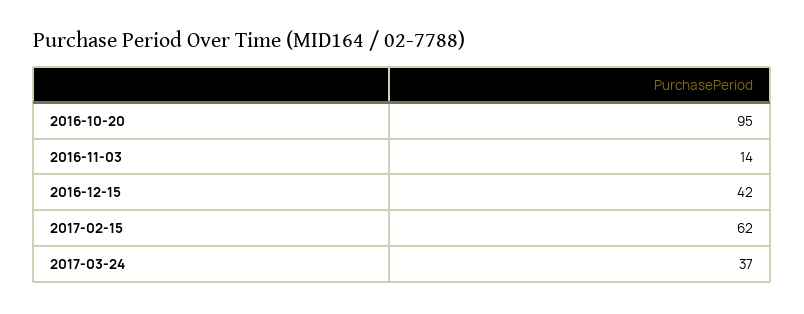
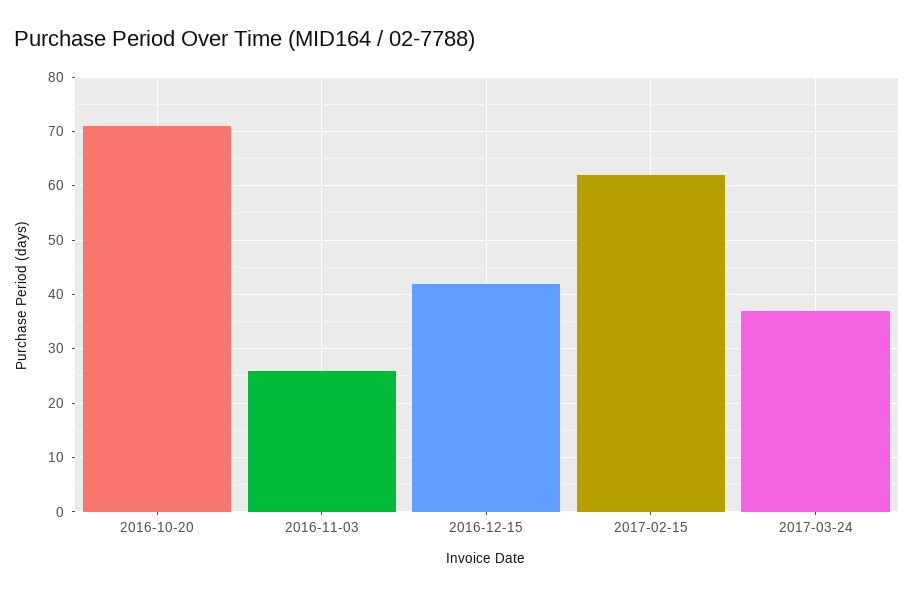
2016-10-20: 95 -> 70
2016-11-03: 14 -> 25

